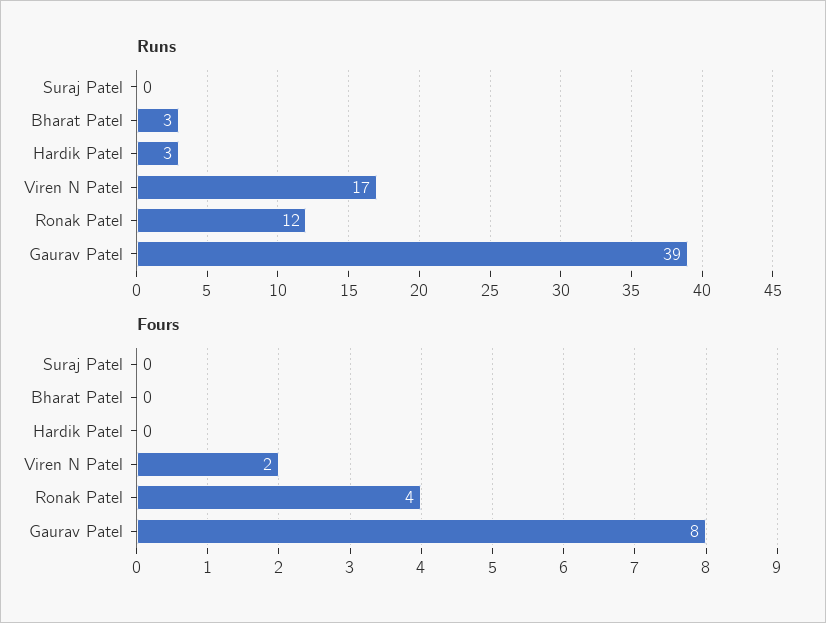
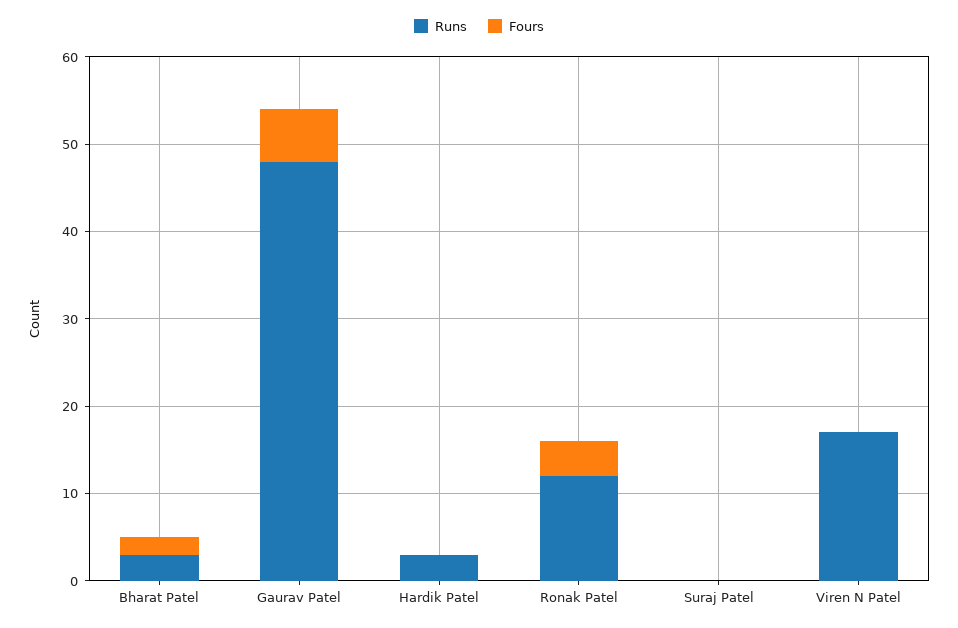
Runs, Gaurav Patel: 39 -> 48
Fours, Bharat Patel: 0 -> 2
Fours, Viren N Patel: 2 -> 0
Fours, Gaurav Patel: 8 -> 6

